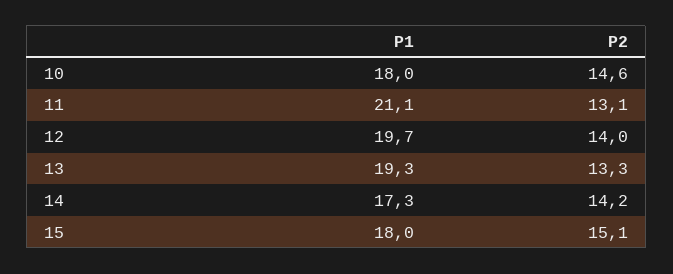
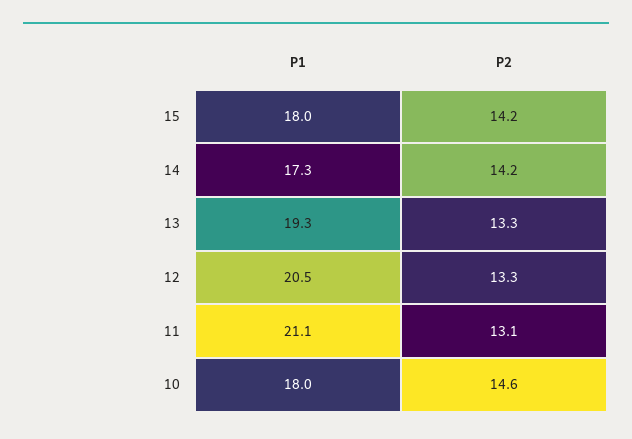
P1, 12: 19.7 -> 20.5
P2, 12: 14 -> 13.3
P2, 15: 15.1 -> 14.2

